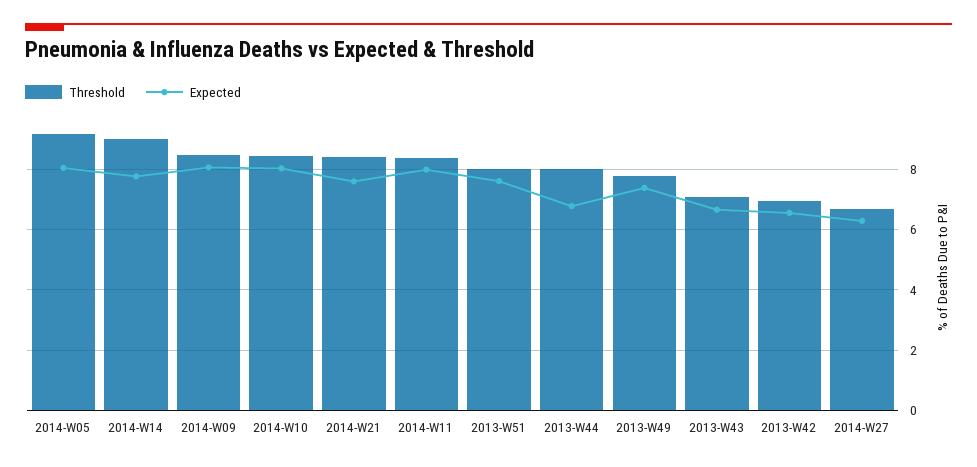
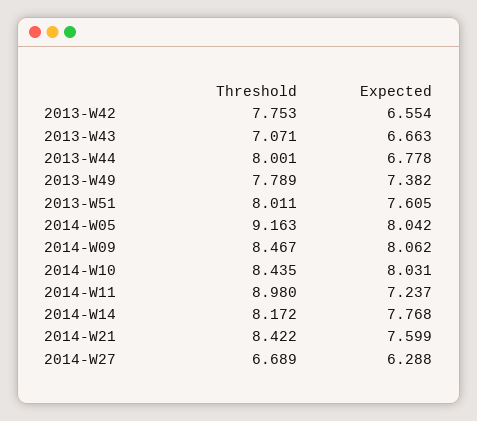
Threshold, 2014-W14: 9 -> 8.172
Threshold, 2014-W11: 8.4 -> 8.98
Expected, 2014-W11: 8 -> 7.237
Threshold, 2013-W42: 7 -> 7.753

